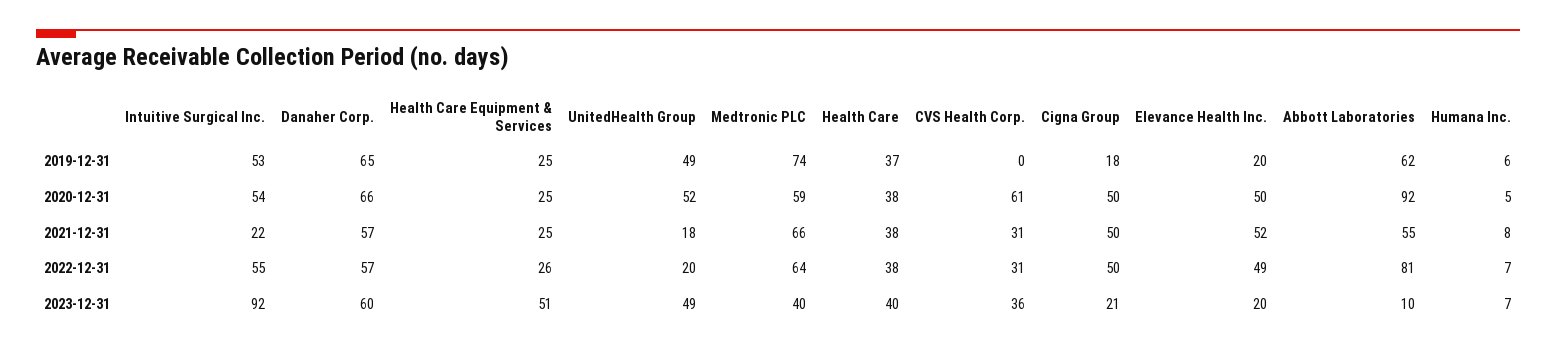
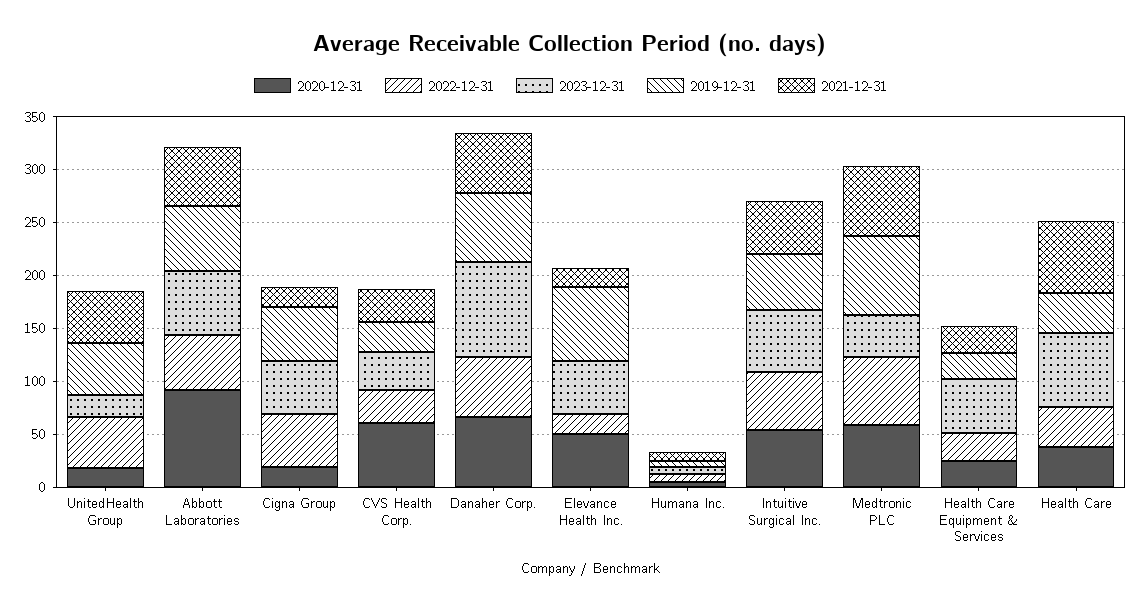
2019-12-31, CVS Health Corp.: 0 -> 30
2019-12-31, Cigna Group: 18 -> 50
2019-12-31, Elevance Health Inc.: 20 -> 70
2020-12-31, UnitedHealth Group: 52 -> 20
2020-12-31, Cigna Group: 50 -> 20
2021-12-31, Intuitive Surgical Inc.: 22 -> 50
2021-12-31, UnitedHealth Group: 18 -> 50
2021-12-31, Health Care: 38 -> 70
2021-12-31, Cigna Group: 50 -> 20
2021-12-31, Elevance Health Inc.: 52 -> 20
2022-12-31, UnitedHealth Group: 20 -> 50
2022-12-31, Elevance Health Inc.: 49 -> 20
2022-12-31, Abbott Laboratories: 81 -> 50
2023-12-31, Intuitive Surgical Inc.: 92 -> 60
2023-12-31, Danaher Corp.: 60 -> 90
2023-12-31, UnitedHealth Group: 49 -> 20
2023-12-31, Health Care: 40 -> 70
2023-12-31, Cigna Group: 21 -> 50
2023-12-31, Elevance Health Inc.: 20 -> 50
2023-12-31, Abbott Laboratories: 10 -> 60

